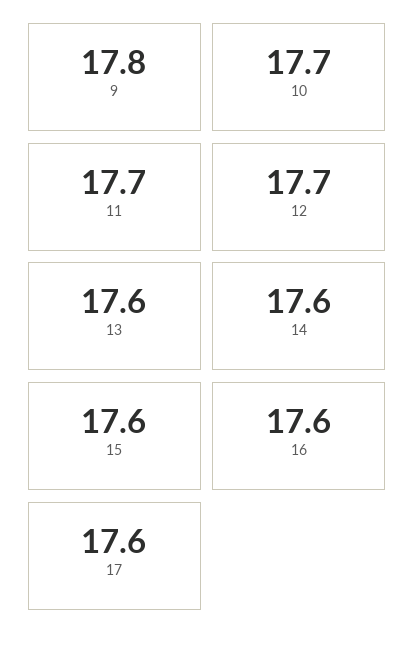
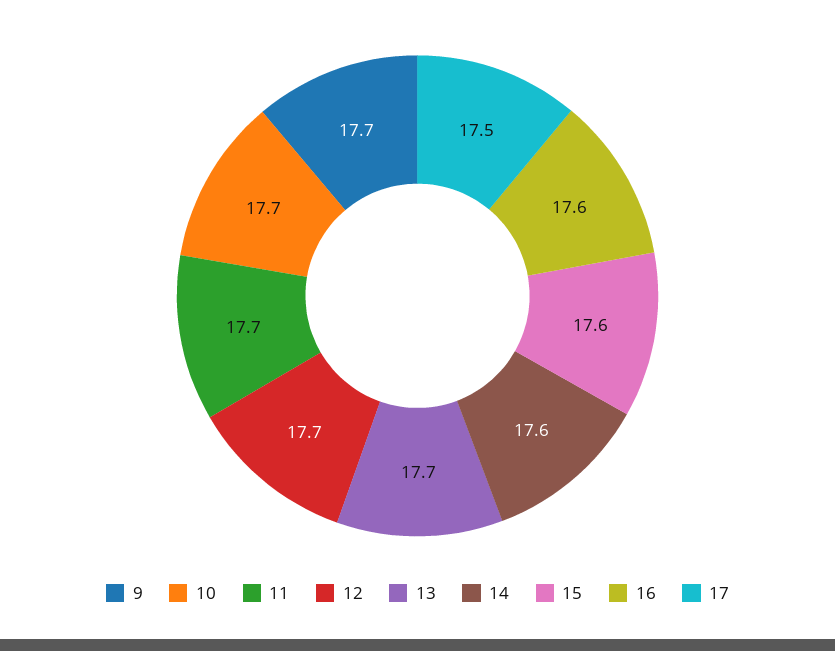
9: 17.8 -> 17.7
13: 17.6 -> 17.7
17: 17.6 -> 17.5

